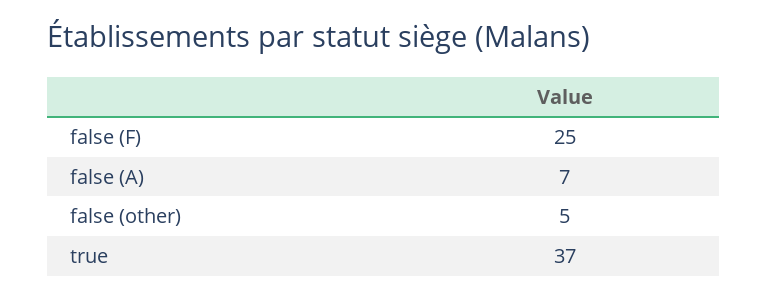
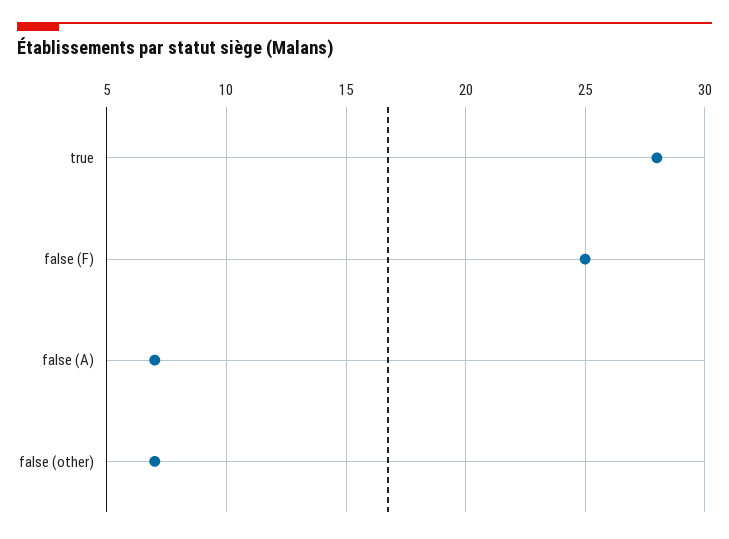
false (other): 5 -> 7
true: 37 -> 28

